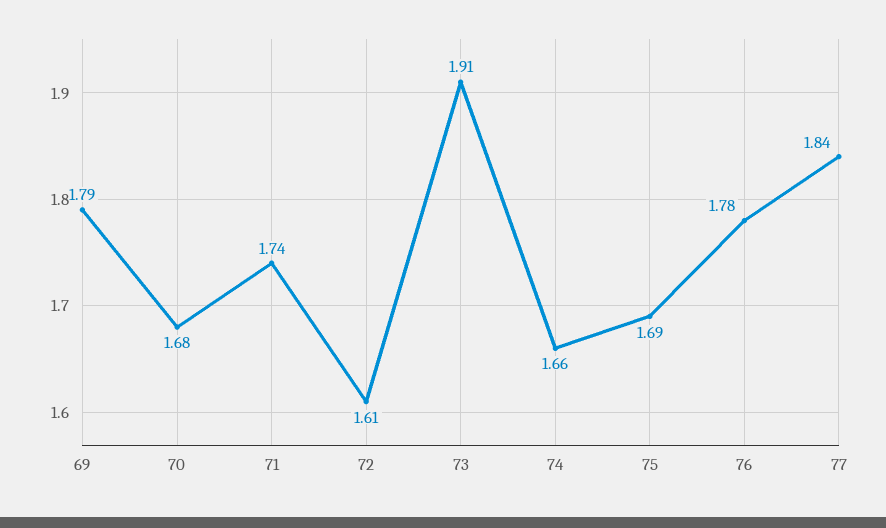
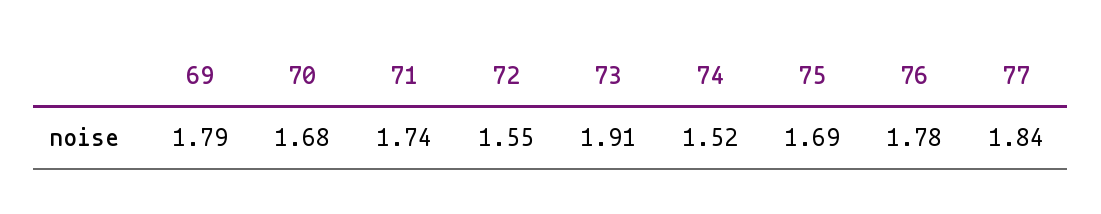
72: 1.61 -> 1.55
74: 1.66 -> 1.52

